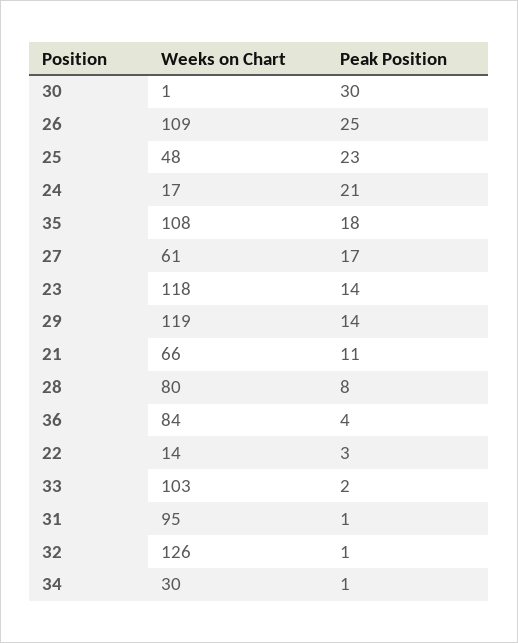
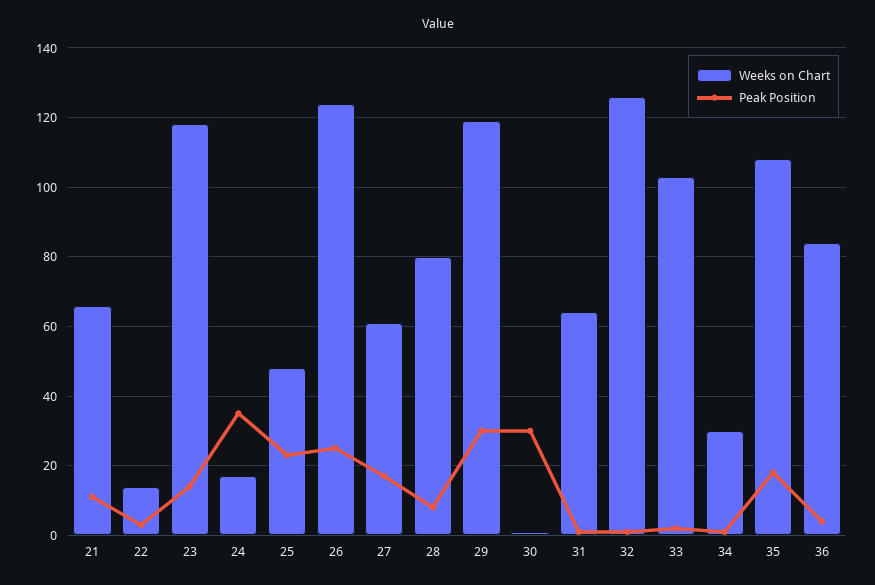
Weeks on Chart, 26: 109 -> 125
Peak Position, 24: 21 -> 35
Peak Position, 29: 14 -> 30
Weeks on Chart, 31: 95 -> 65

